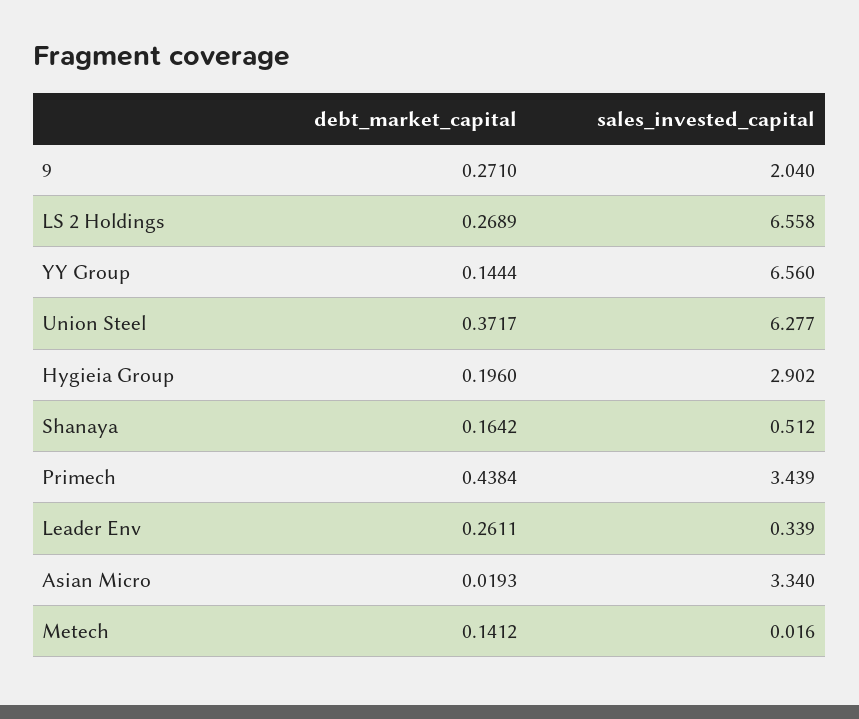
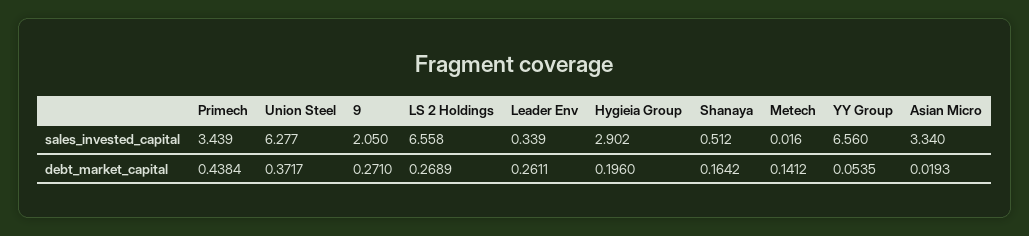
sales_invested_capital, 9: 2.04 -> 2.05
debt_market_capital, YY Group: 0.1444 -> 0.0535

